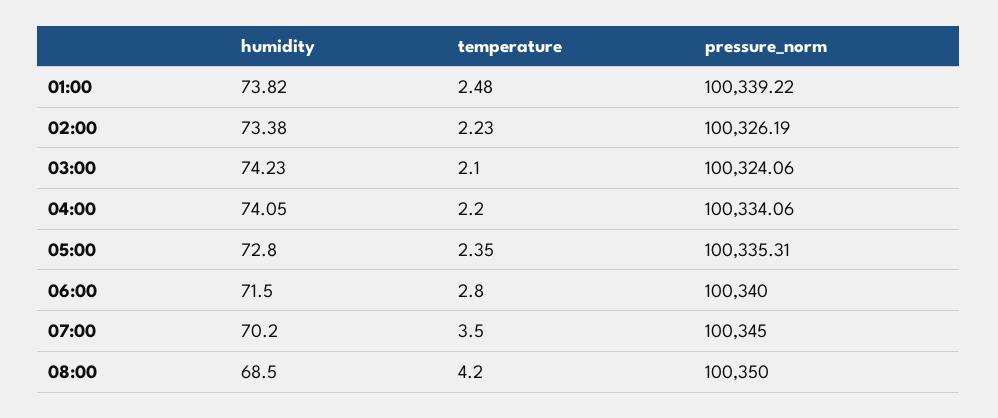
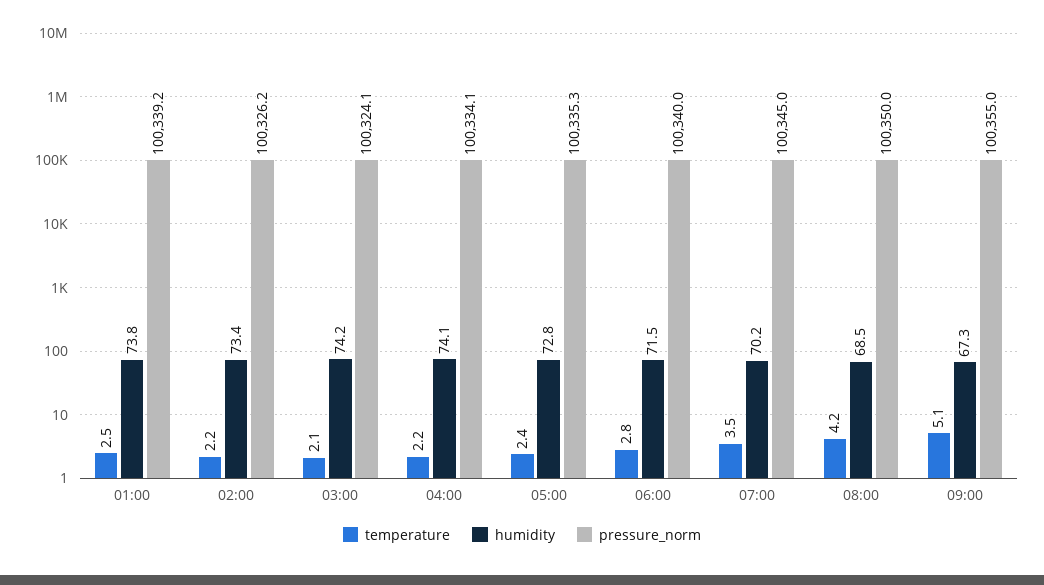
temperature, 09:00: none -> 5.1
humidity, 09:00: none -> 67.3
pressure_norm, 09:00: none -> 100355

